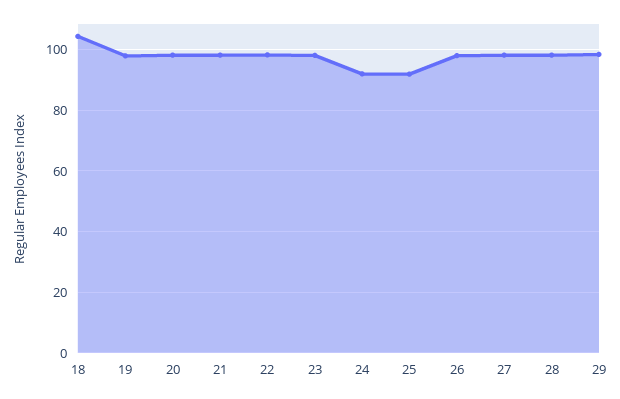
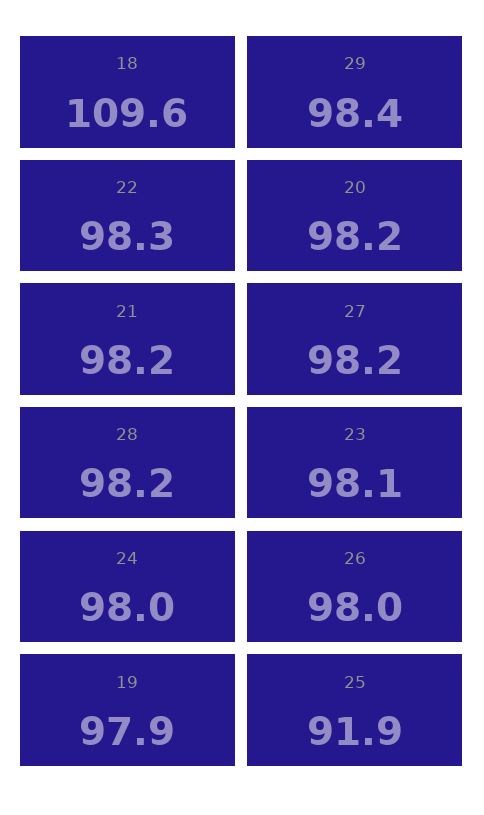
18: 104 -> 109.6
24: 92 -> 98

